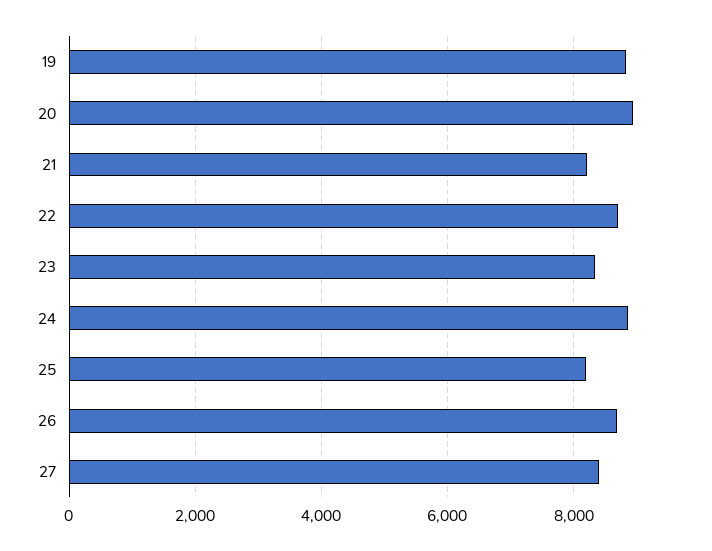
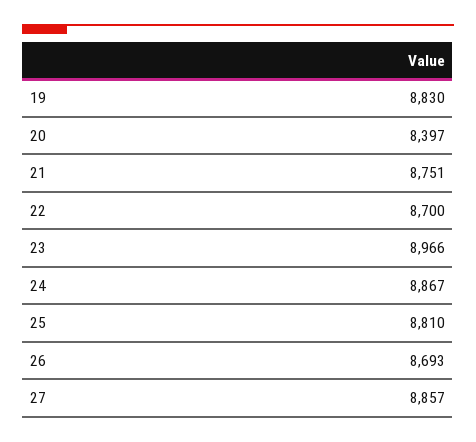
20: 9000 -> 8397
21: 8200 -> 8751
23: 8400 -> 8966
25: 8200 -> 8810
27: 8400 -> 8857

